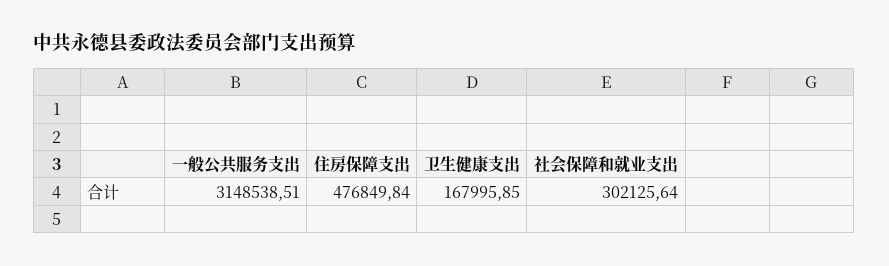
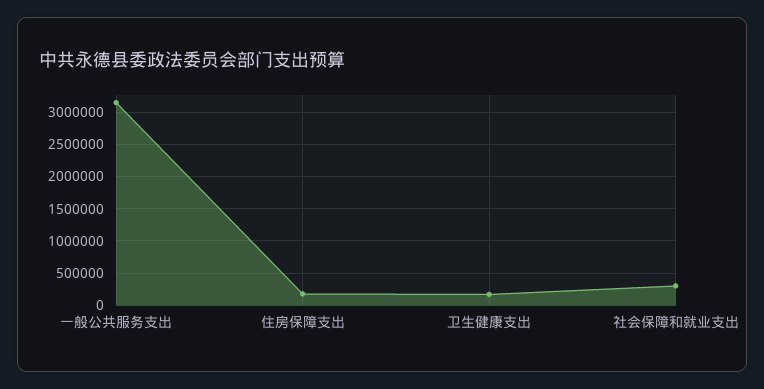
住房保障支出: 476849.84 -> 200000

